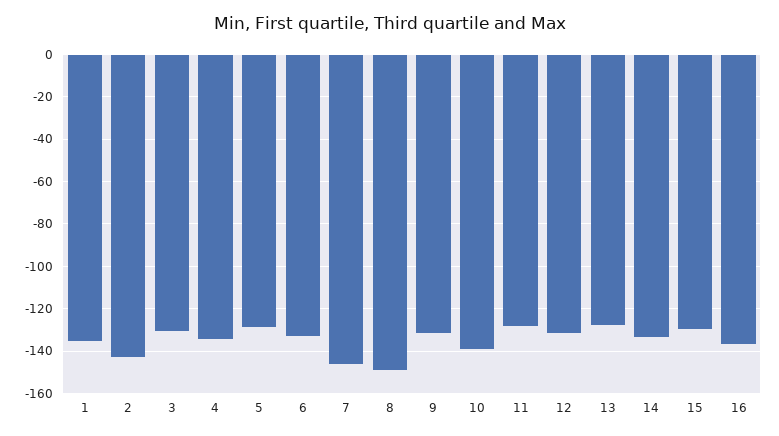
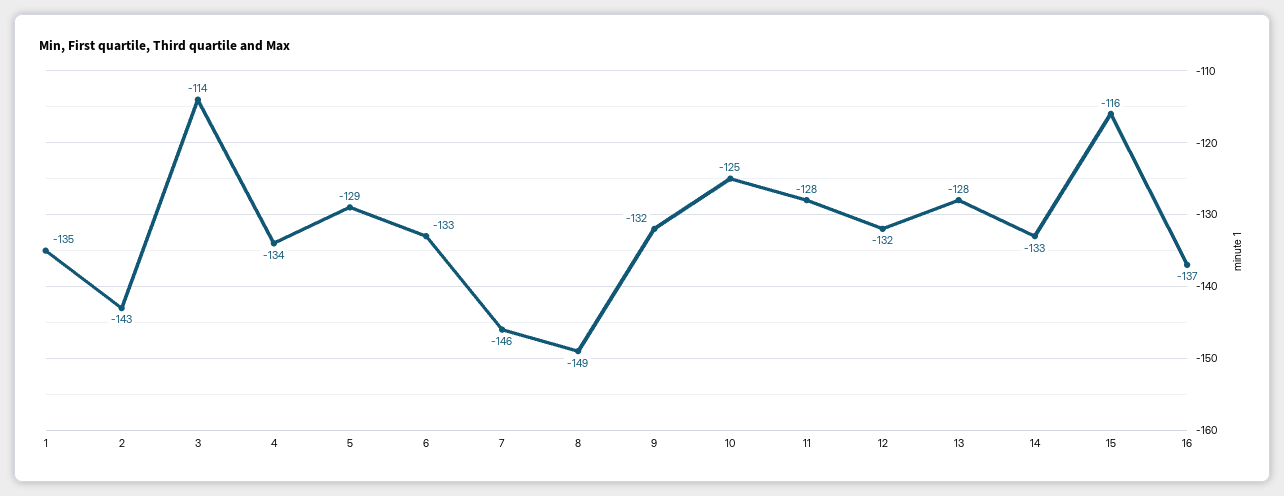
3: -130 -> -114
10: -140 -> -125
15: -130 -> -116

